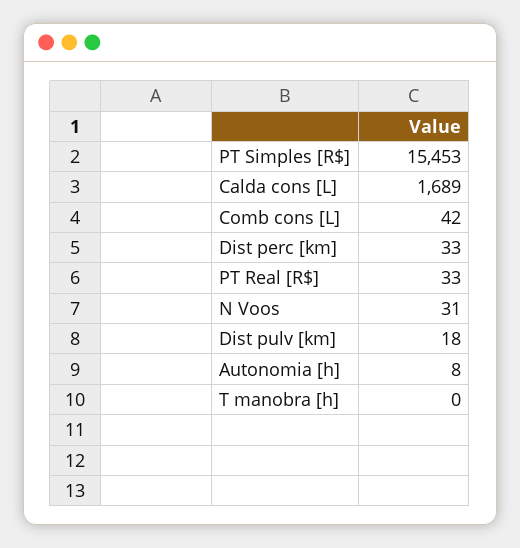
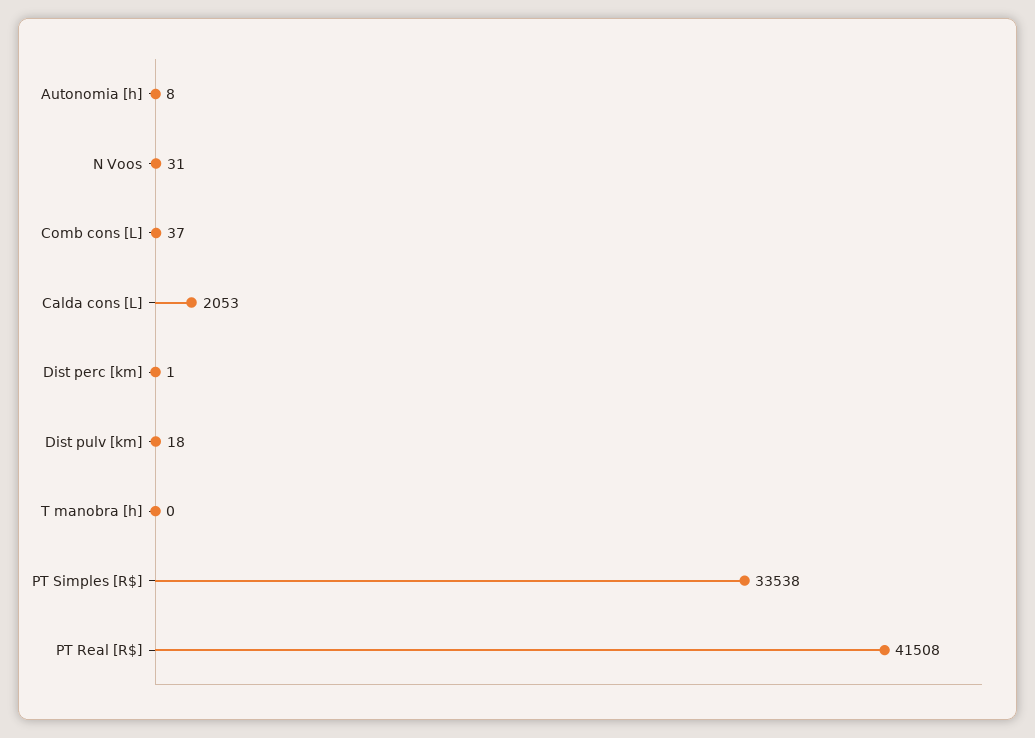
PT Simples [R$]: 15453 -> 33538
Calda cons [L]: 1689 -> 2053
Comb cons [L]: 42 -> 37
Dist perc [km]: 33 -> 1
PT Real [R$]: 33 -> 41508

